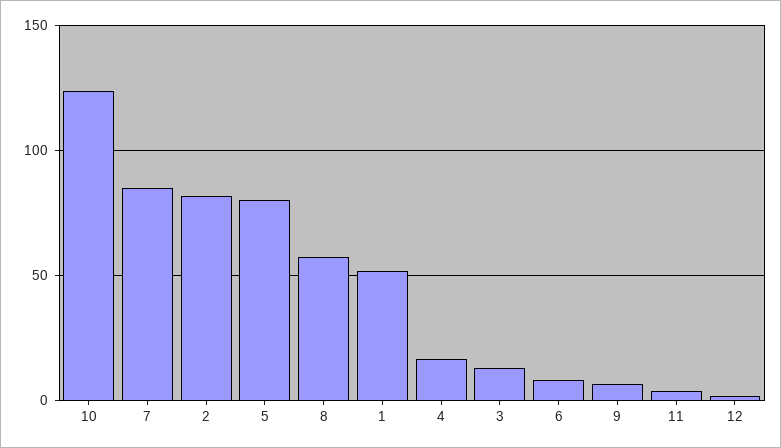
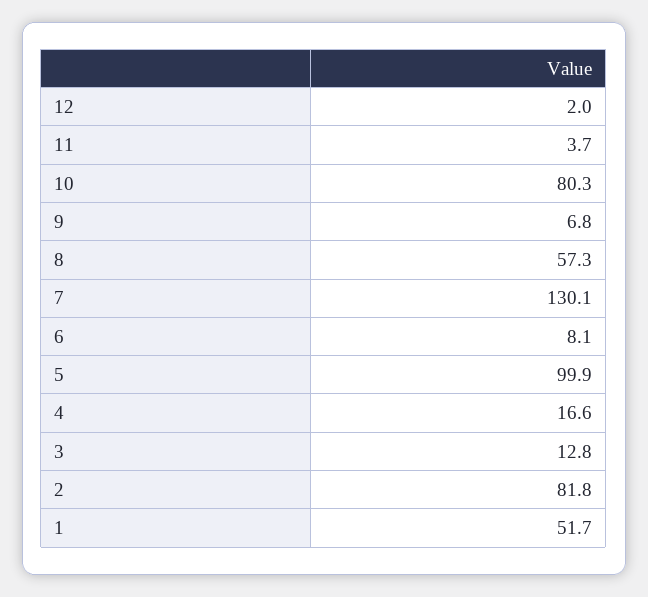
10: 125 -> 80.3
7: 85 -> 130.1
5: 80 -> 99.9

